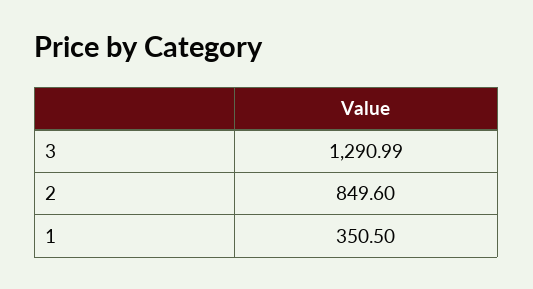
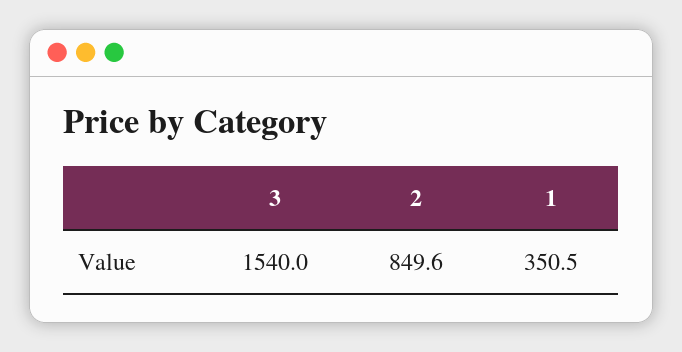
3: 1290.99 -> 1540

